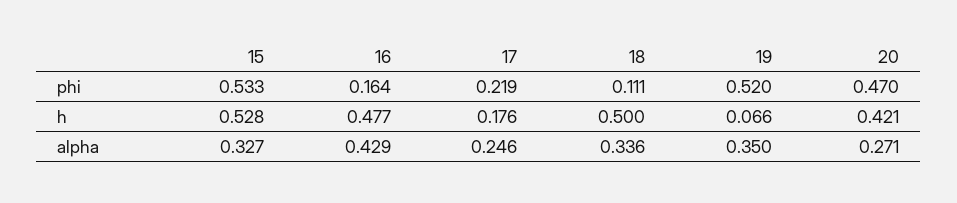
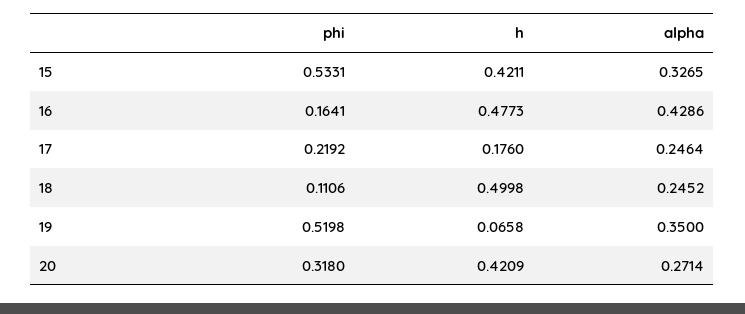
20, phi: 0.47 -> 0.318
15, h: 0.528 -> 0.4211
18, alpha: 0.336 -> 0.2452

